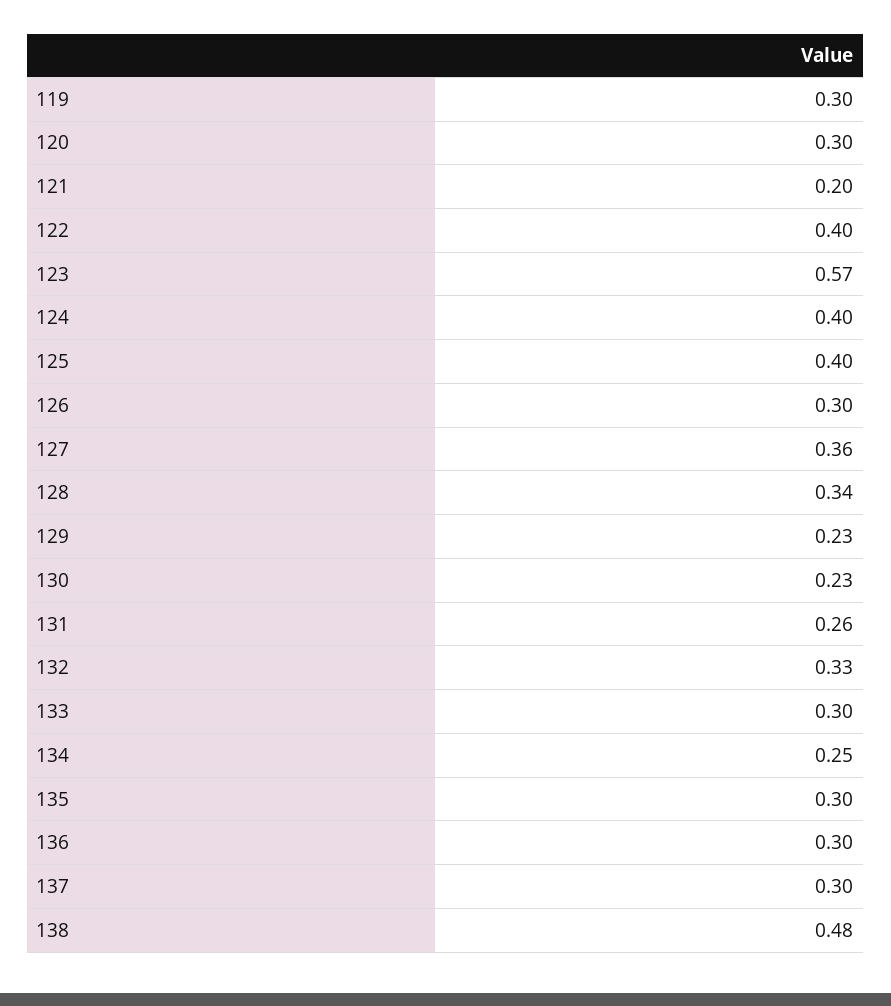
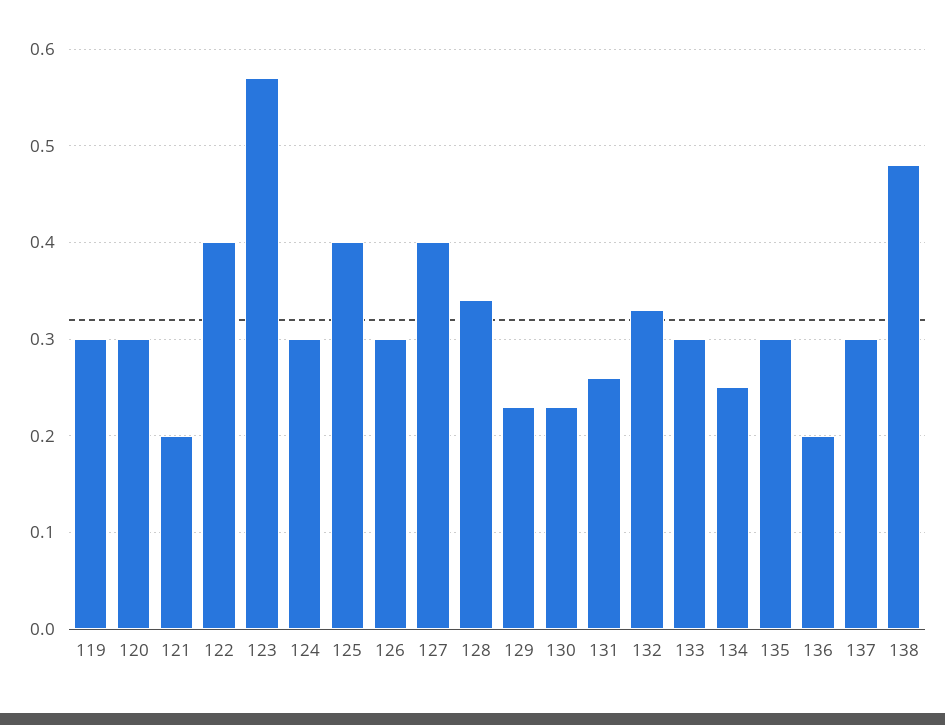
124: 0.4 -> 0.3
127: 0.36 -> 0.4
136: 0.3 -> 0.2

